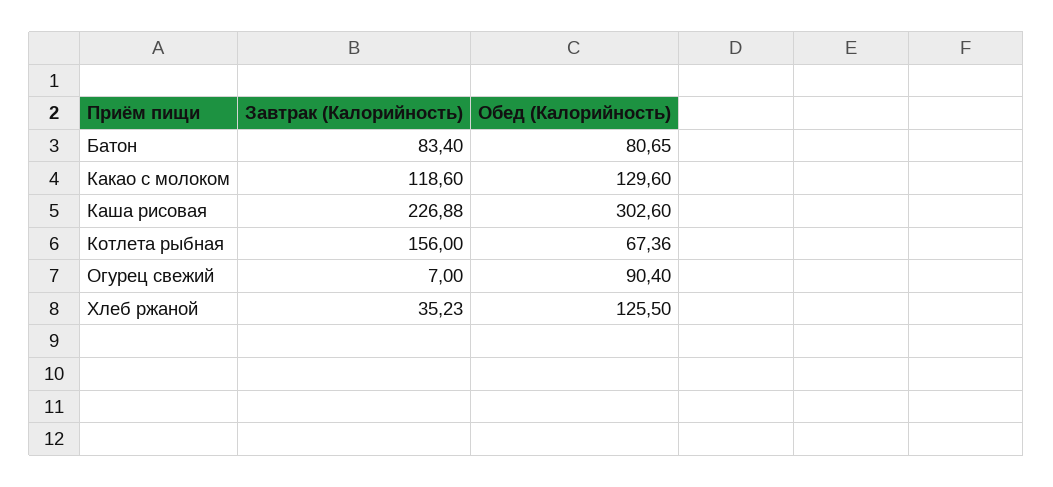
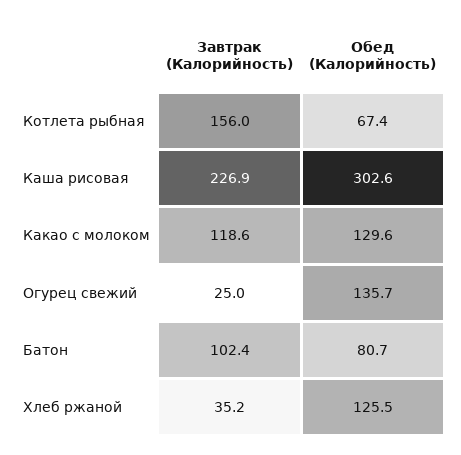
Завтрак (Калорийность), Батон: 83.4 -> 102.4
Завтрак (Калорийность), Огурец свежий: 7 -> 25
Обед (Калорийность), Огурец свежий: 90.4 -> 135.7

